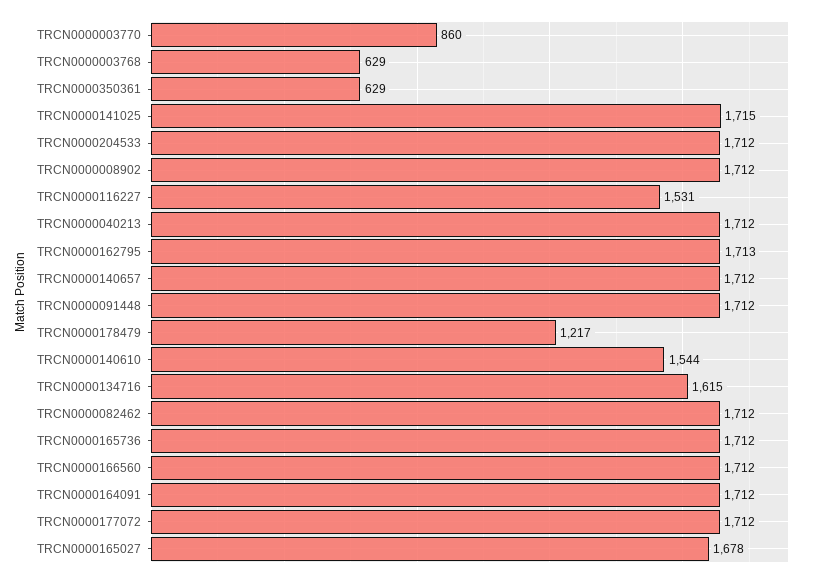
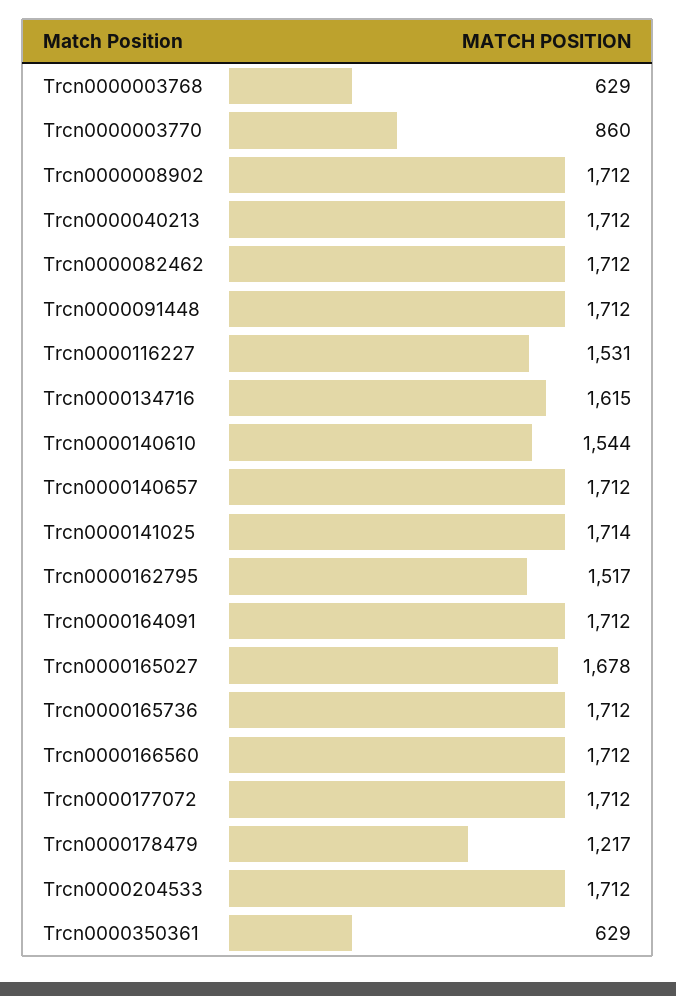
TRCN0000141025: 1715 -> 1714
TRCN0000162795: 1713 -> 1517

